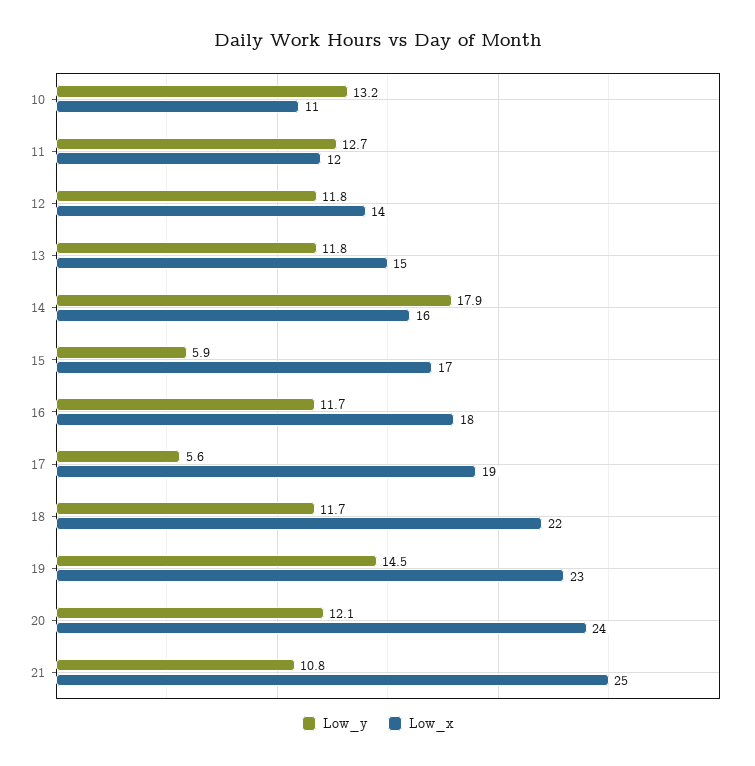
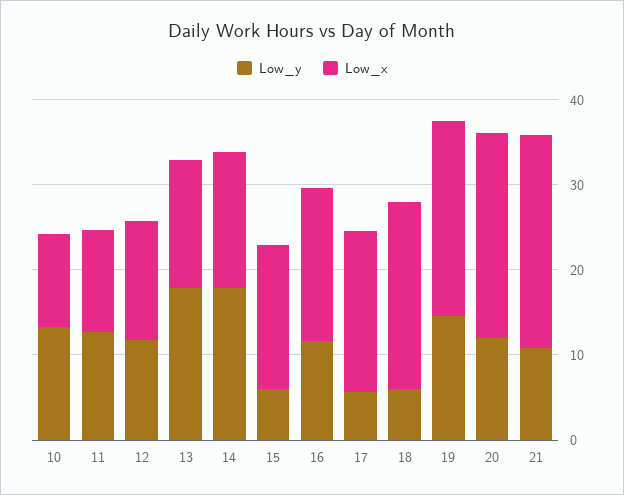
Low_y, 13: 11.8 -> 18
Low_y, 18: 11.7 -> 6

